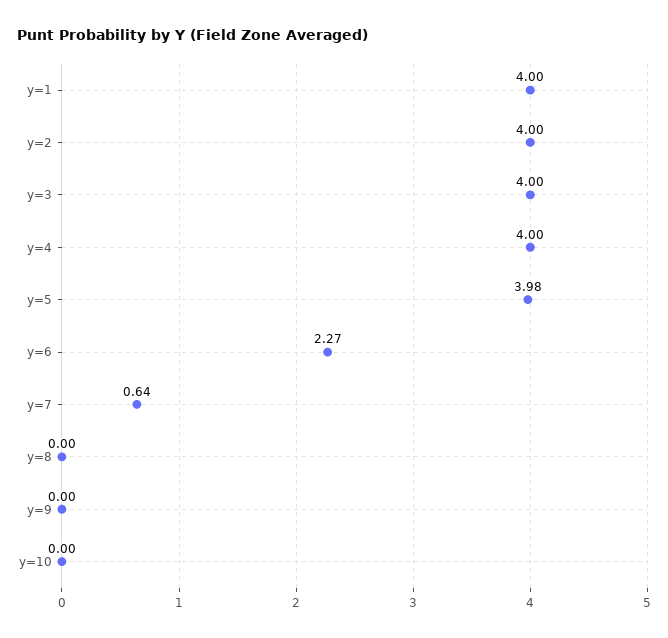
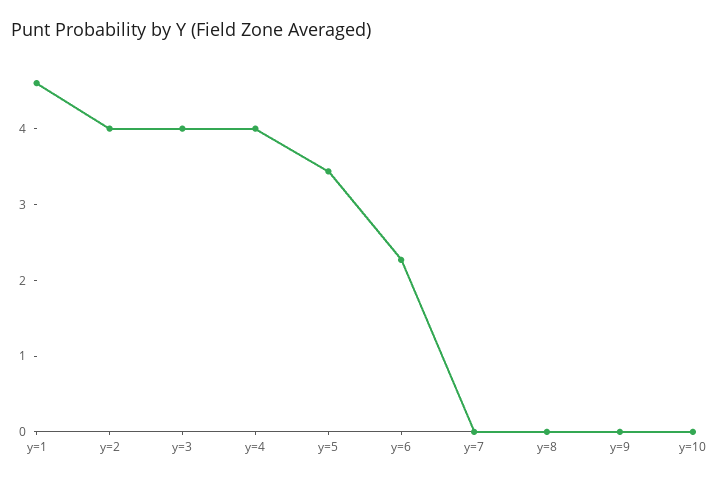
y=1: 4 -> 4.6
y=5: 3.98 -> 3.4
y=7: 0.64 -> 0

